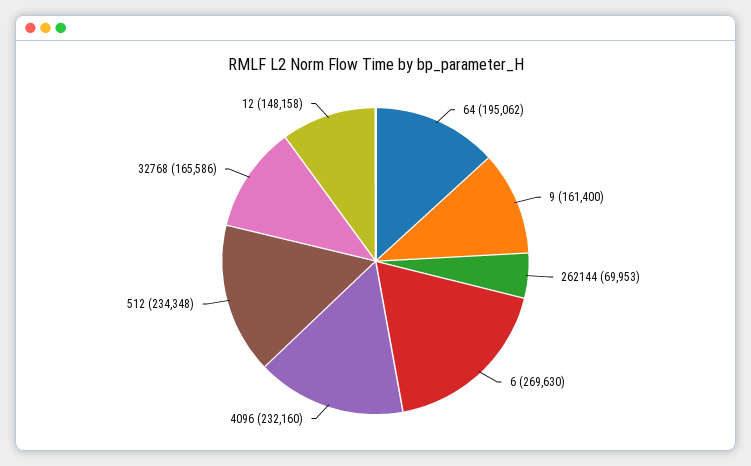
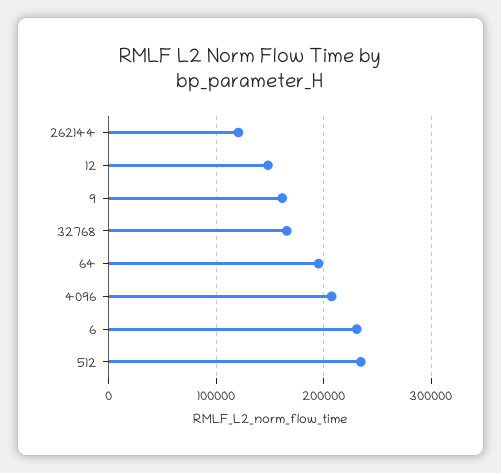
262144: 69953 -> 120000
6: 269630 -> 230000
4096: 232160 -> 210000

